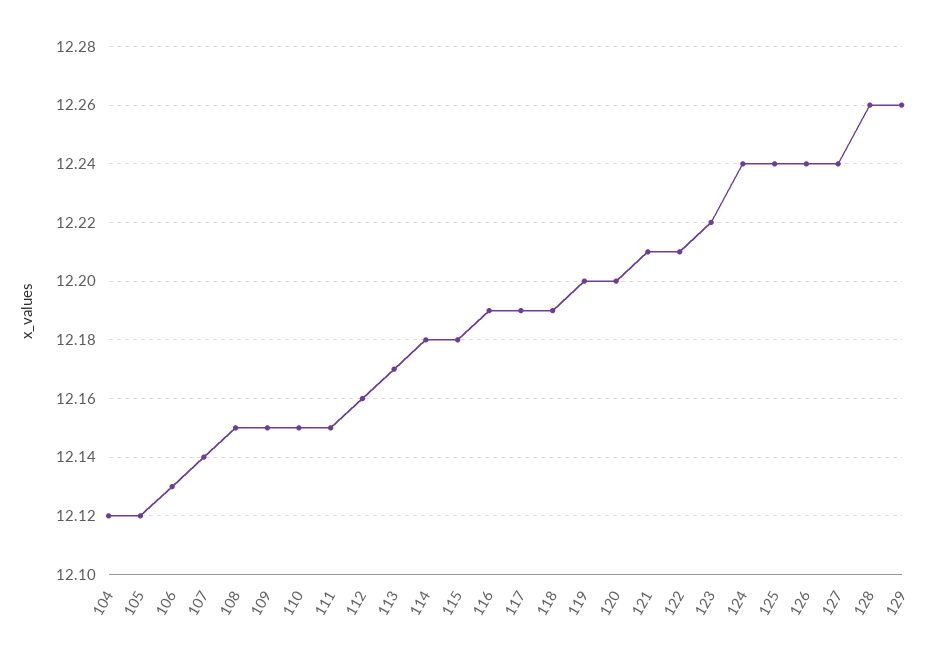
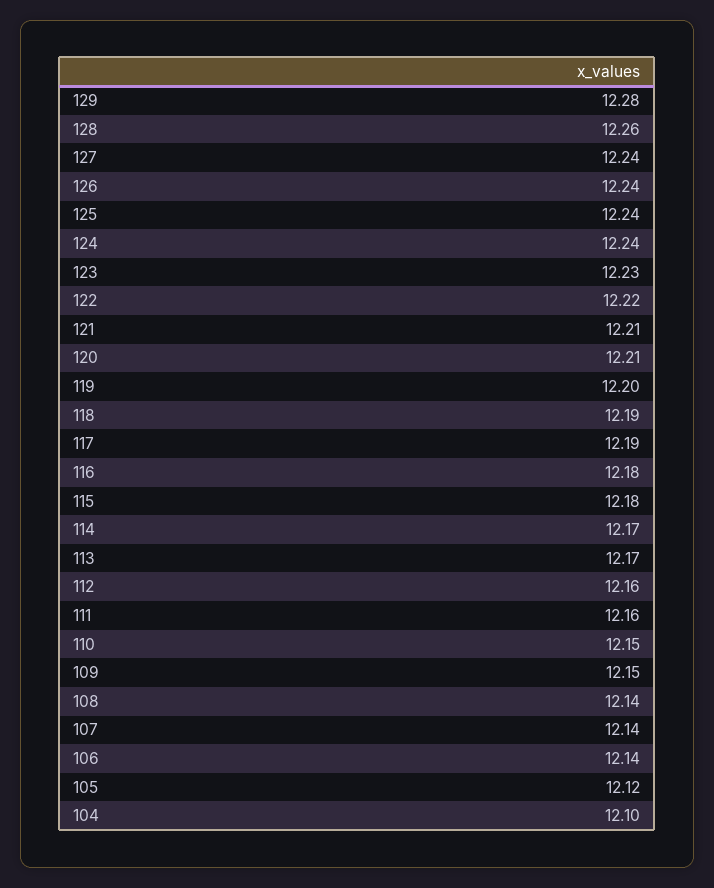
104: 12.12 -> 12.1
106: 12.13 -> 12.14
108: 12.15 -> 12.14
111: 12.15 -> 12.16
114: 12.18 -> 12.17
116: 12.19 -> 12.18
120: 12.2 -> 12.21
122: 12.21 -> 12.22
123: 12.22 -> 12.23
129: 12.26 -> 12.28

